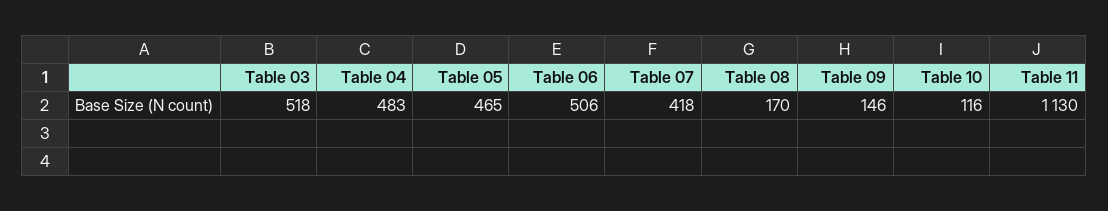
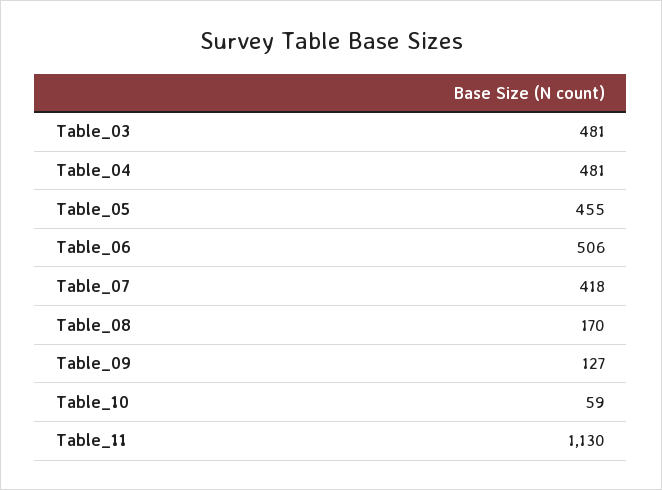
Table 03: 518 -> 481
Table 04: 483 -> 481
Table 05: 465 -> 455
Table 09: 146 -> 127
Table 10: 116 -> 59

